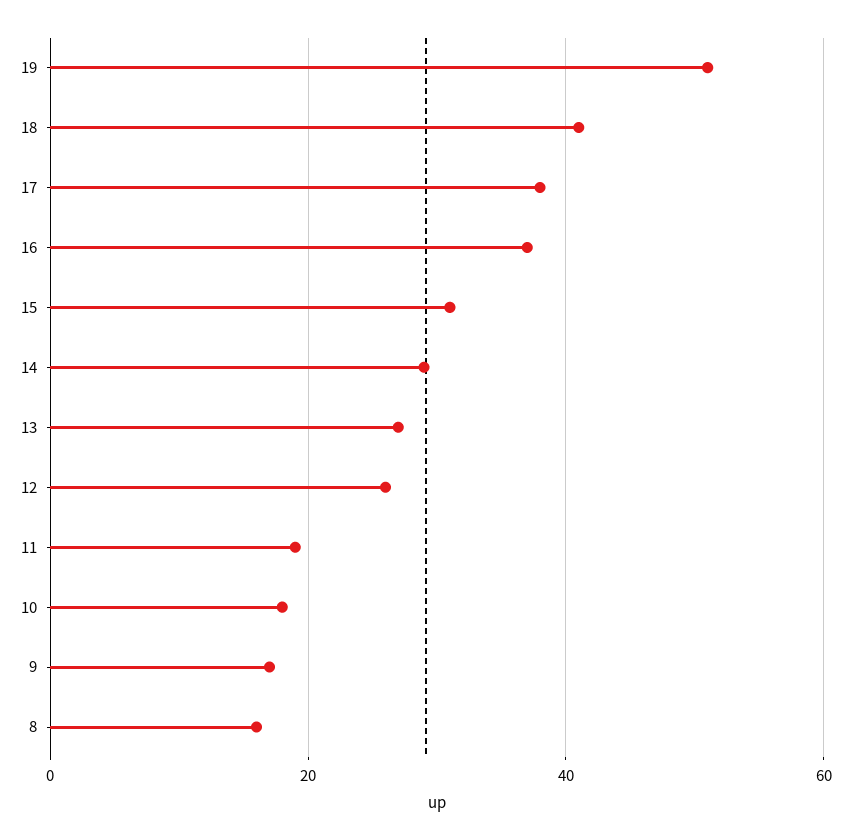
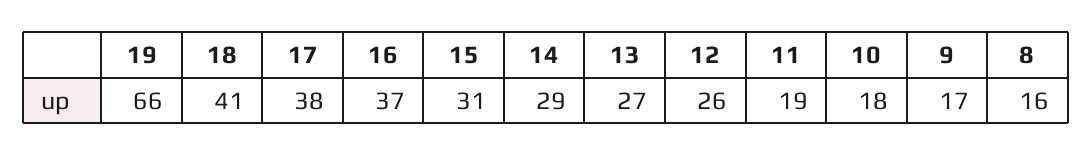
19: 50 -> 66

